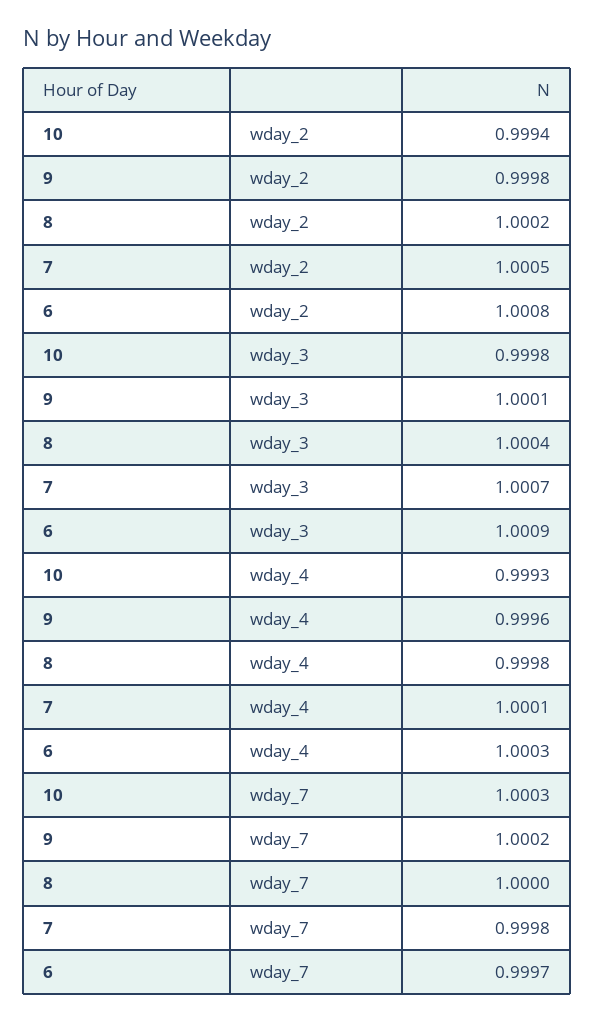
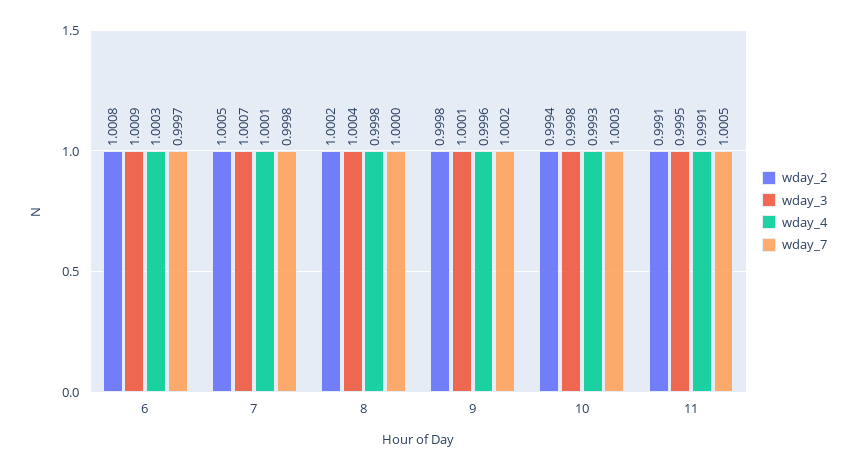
wday_2, 11: none -> 0.9991
wday_3, 11: none -> 0.9995
wday_4, 11: none -> 0.9991
wday_7, 11: none -> 1.0005

